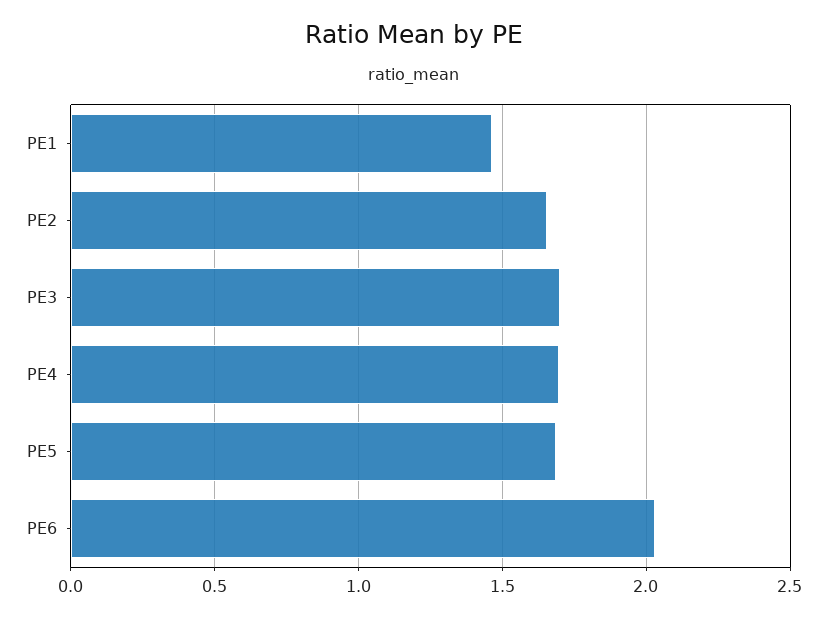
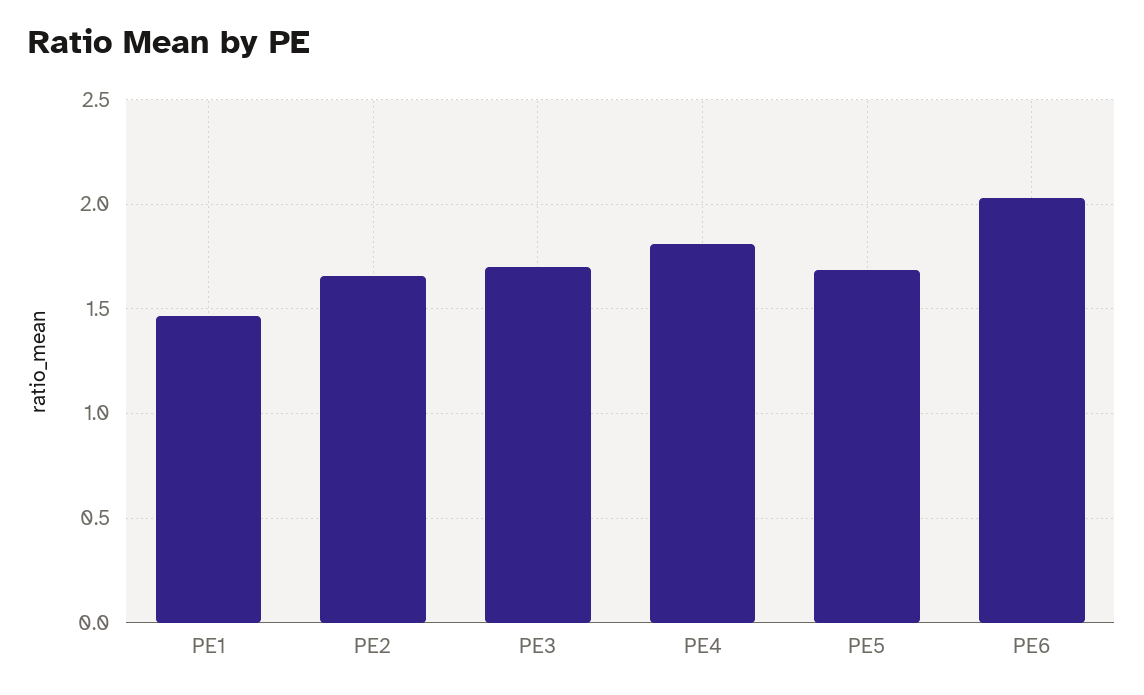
PE4: 1.7 -> 1.8

